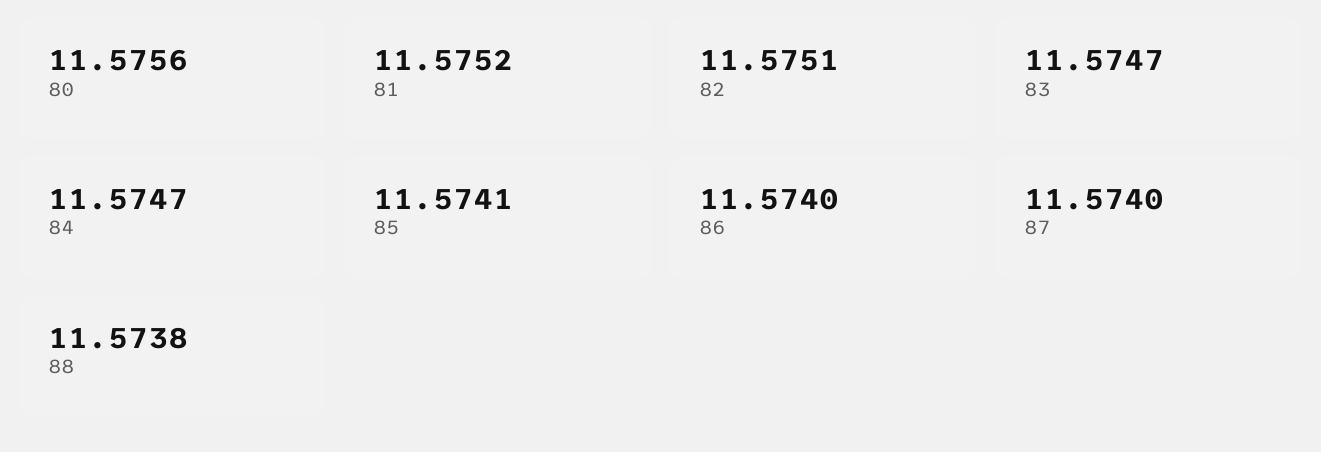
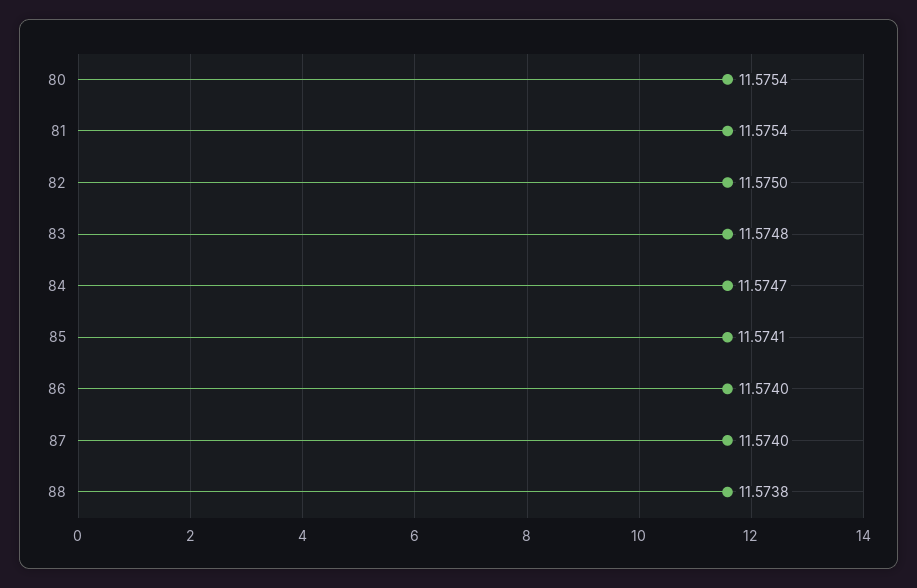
80: 11.5756 -> 11.5754
81: 11.5752 -> 11.5754
82: 11.5751 -> 11.575
83: 11.5747 -> 11.5748

